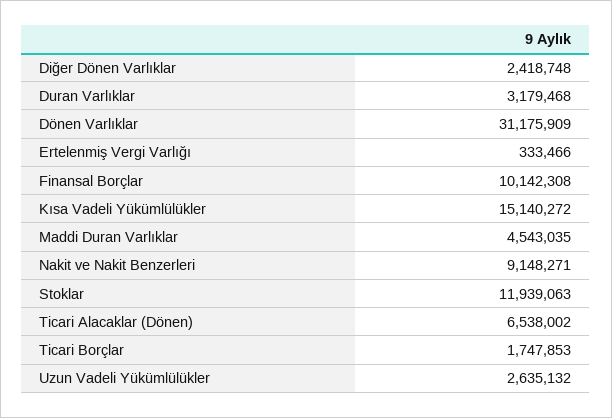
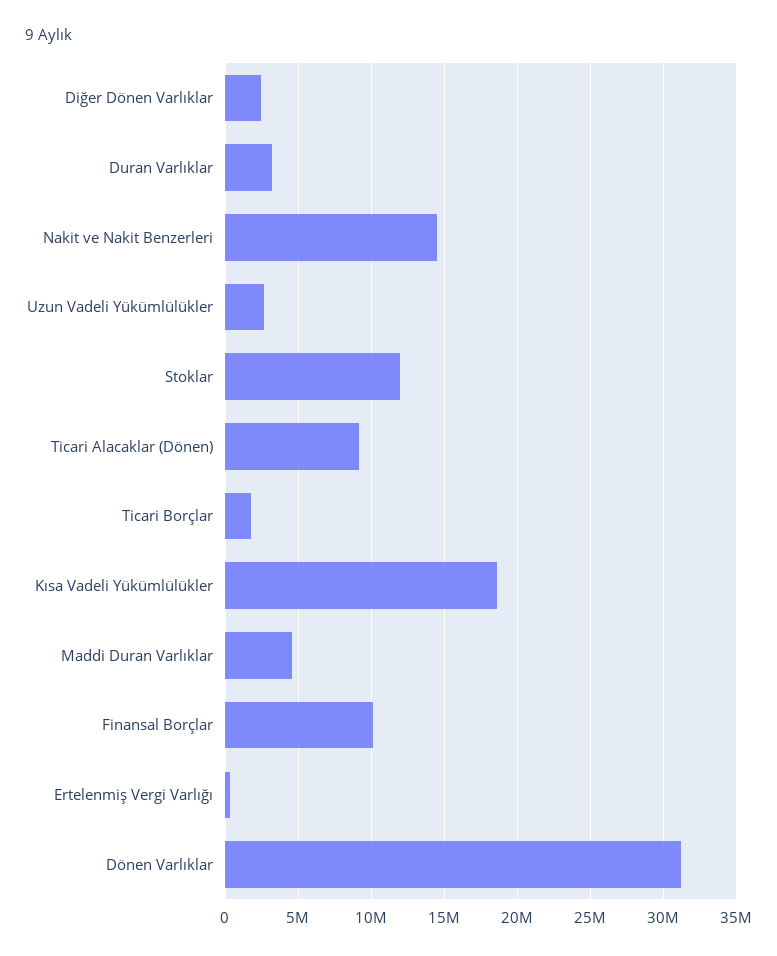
Kısa Vadeli Yükümlülükler: 15140272 -> 18500000
Nakit ve Nakit Benzerleri: 9148271 -> 14500000
Ticari Alacaklar (Dönen): 6538002 -> 9000000

